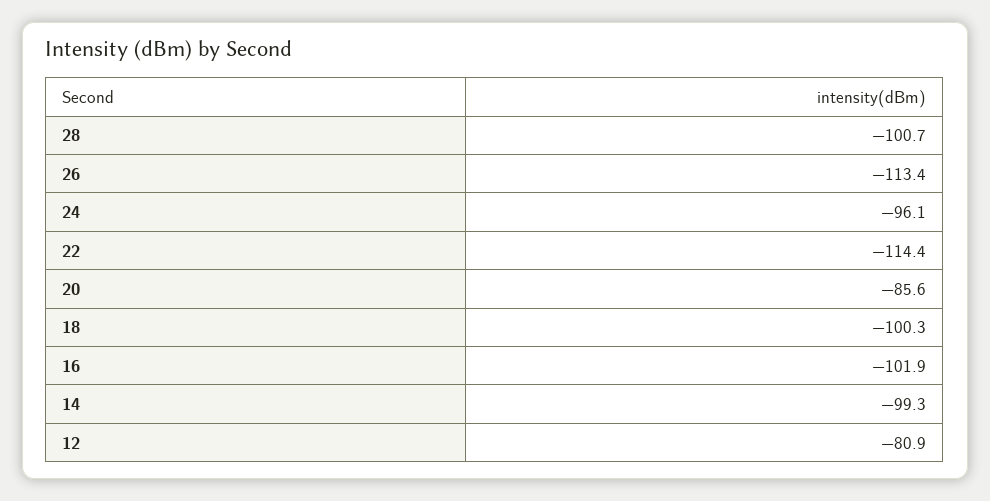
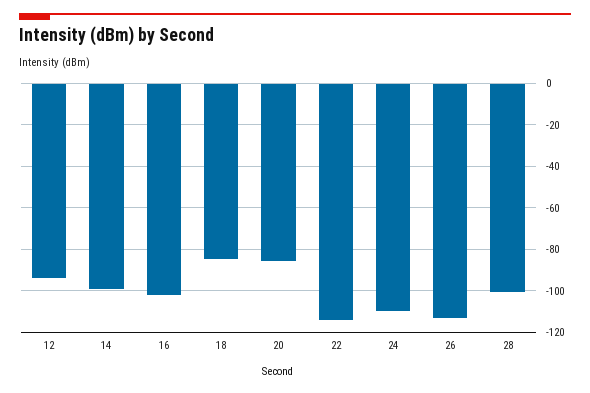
24: -96.1 -> -110
18: -100.3 -> -85
12: -80.9 -> -95

